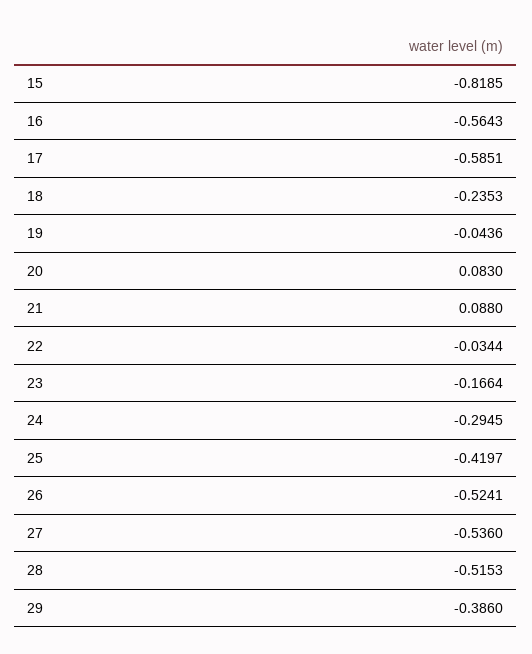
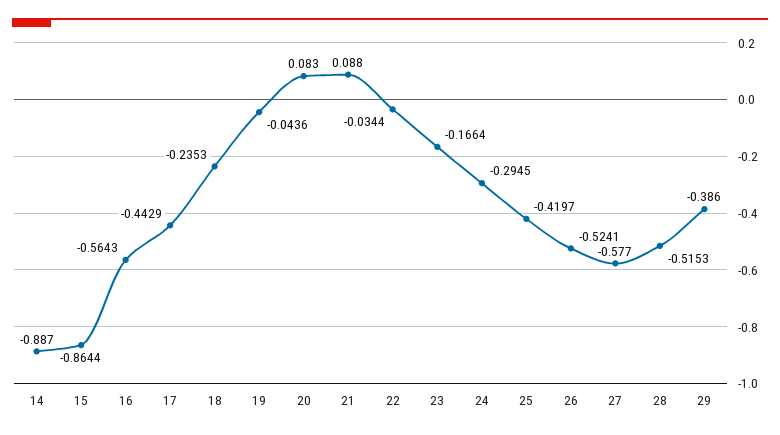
15: -0.8185 -> -0.8644
17: -0.5851 -> -0.4429
27: -0.536 -> -0.577
14: none -> -0.887

